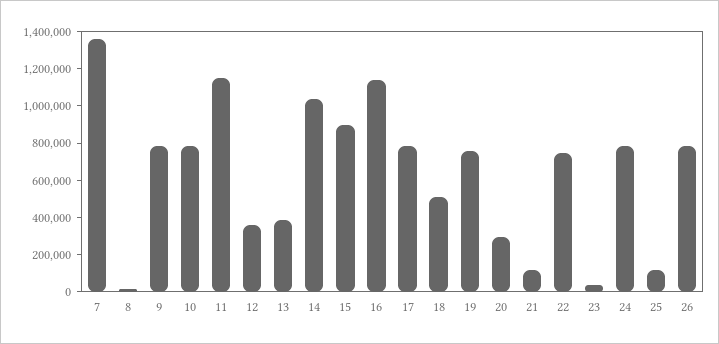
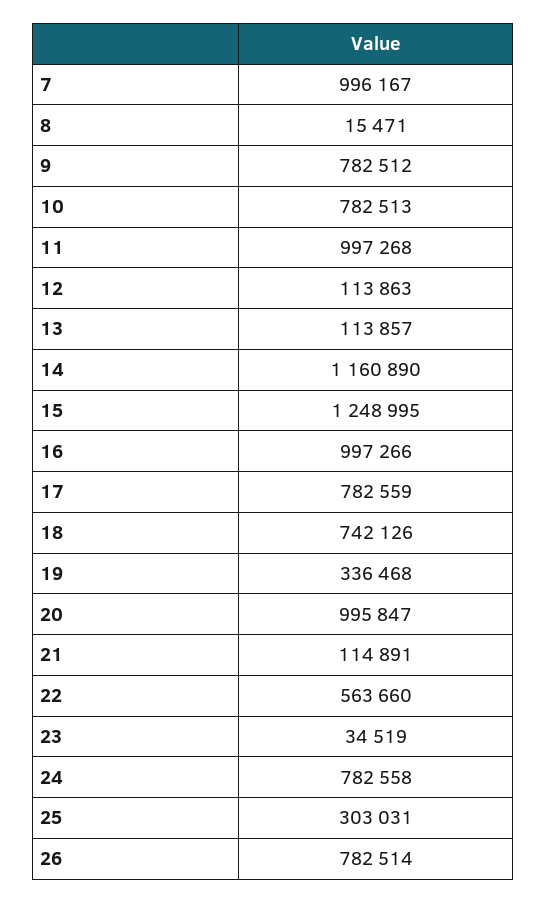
7: 1350000 -> 996167
11: 1150000 -> 997268
12: 350000 -> 113863
13: 400000 -> 113857
14: 1050000 -> 1160890
15: 900000 -> 1248995
16: 1150000 -> 997266
18: 500000 -> 742126
19: 750000 -> 336468
20: 300000 -> 995847
22: 750000 -> 563660
25: 100000 -> 303031

